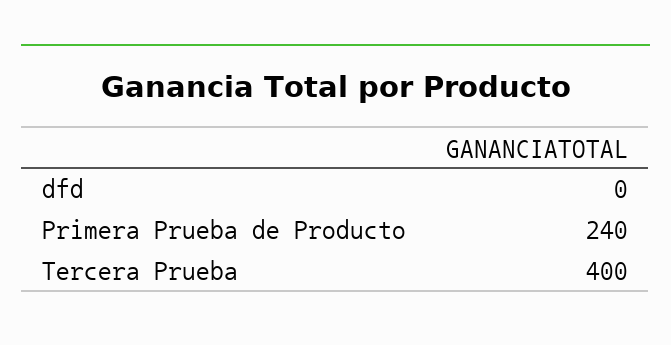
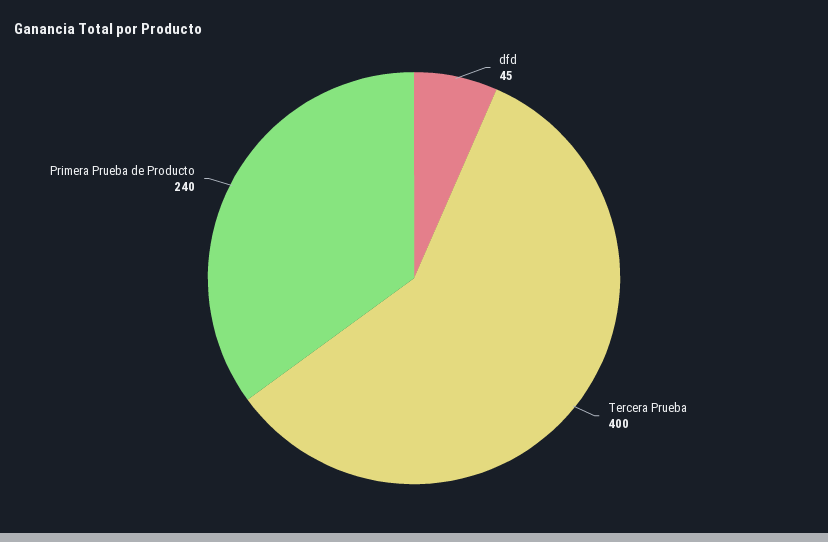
dfd: 0 -> 45

